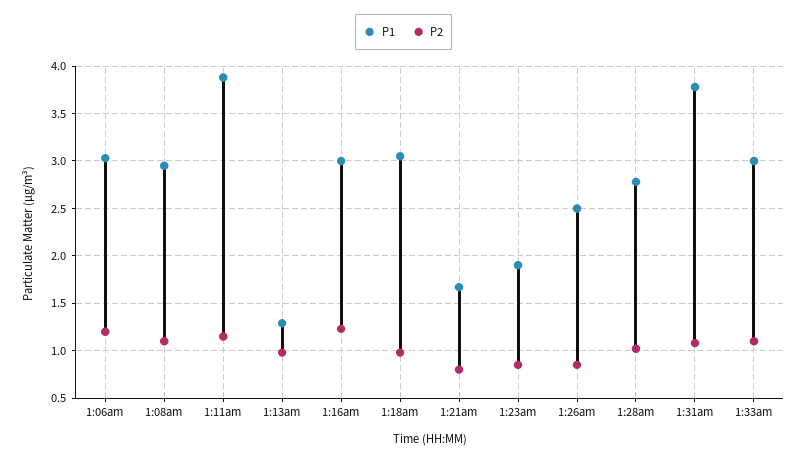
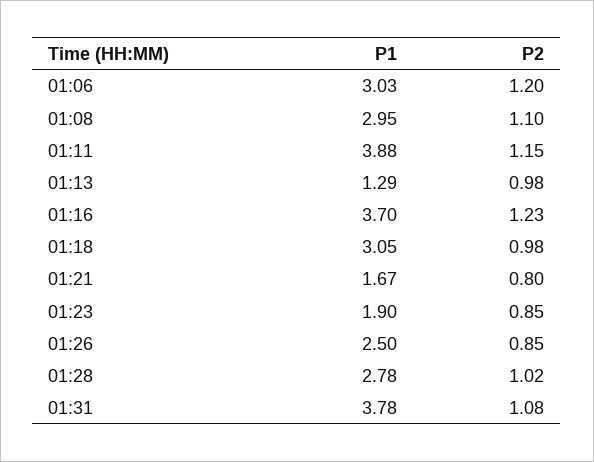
P1, 1:16am: 3 -> 3.7
P1, 1:33am: 3 -> none
P2, 1:33am: 1.1 -> none

